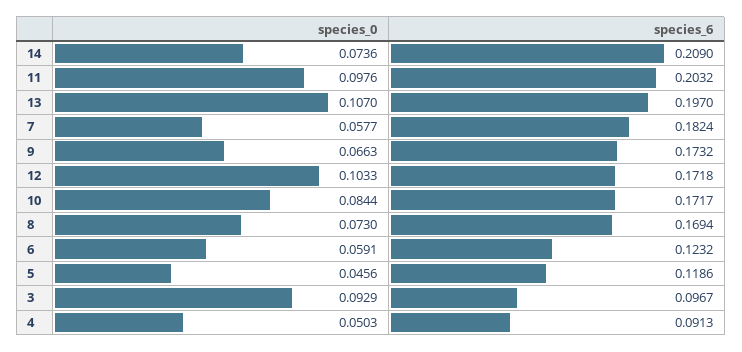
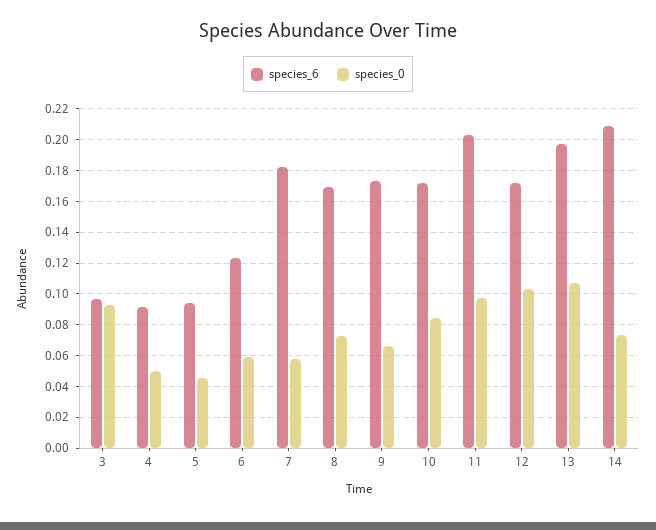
species_6, 5: 0.1186 -> 0.095

